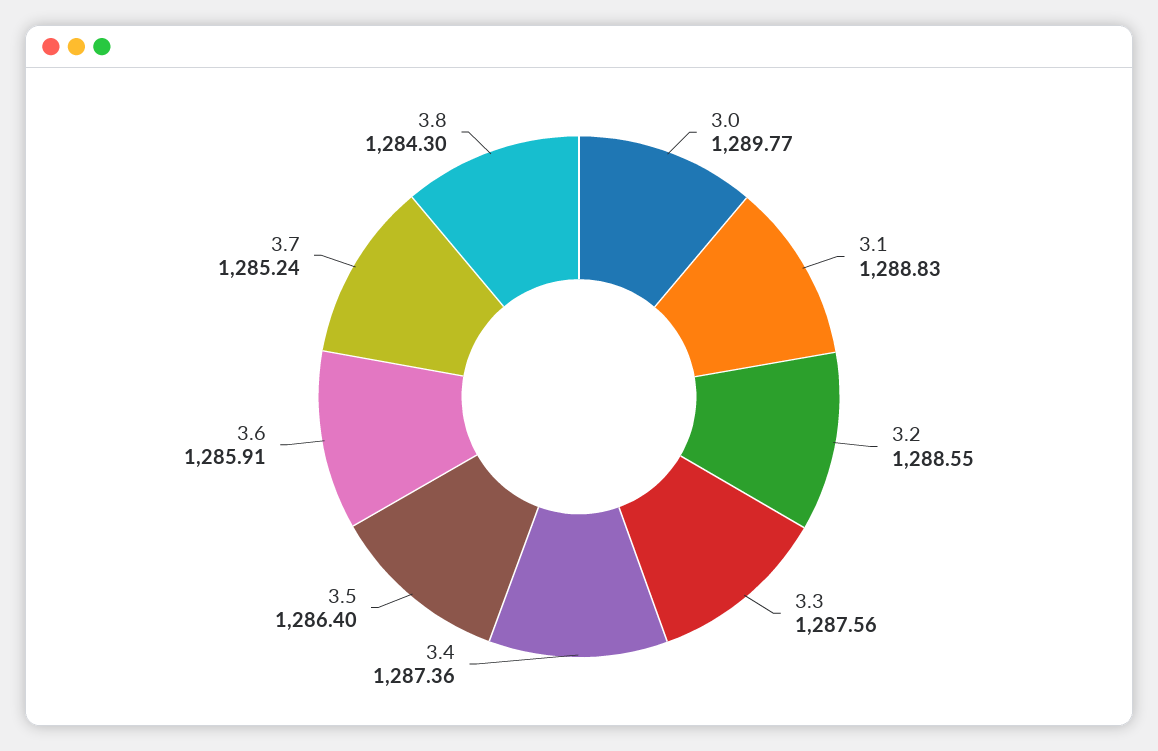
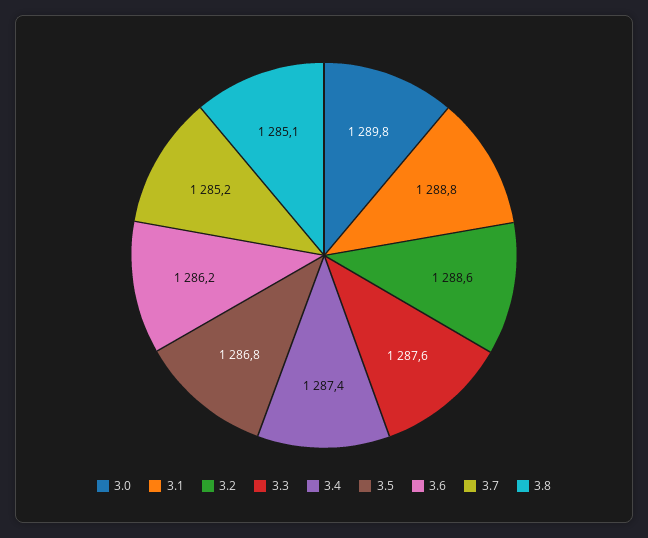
3.5: 1286.4 -> 1286.8
3.6: 1285.91 -> 1286.2
3.8: 1284.3 -> 1285.1

